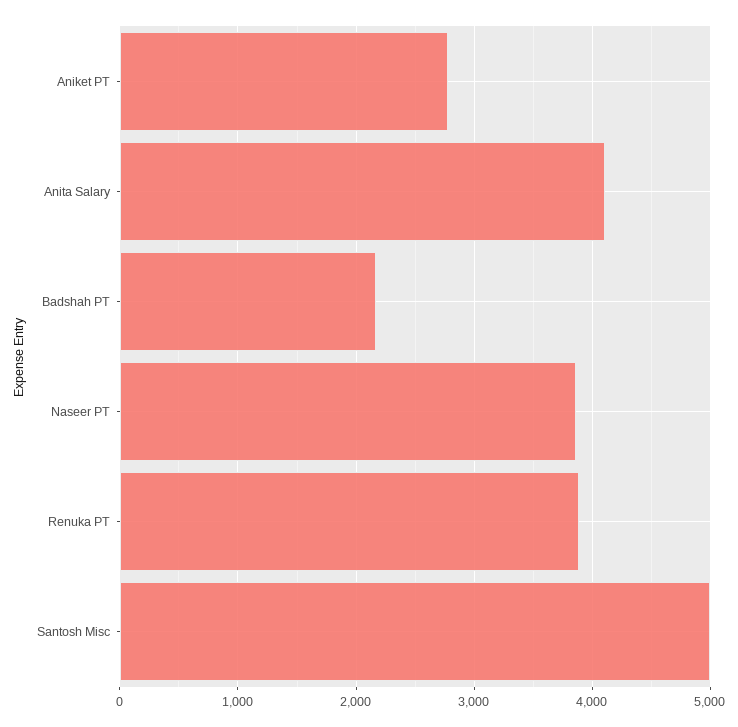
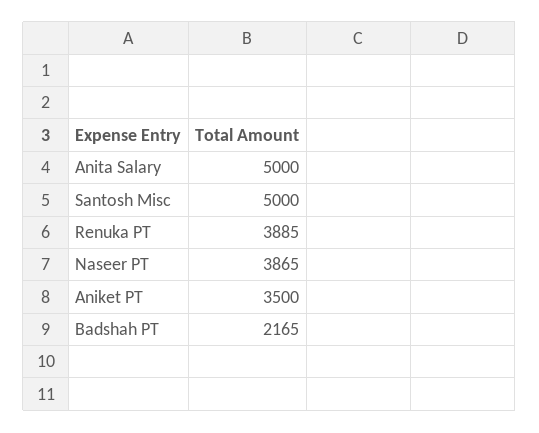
Aniket PT: 2800 -> 3500
Anita Salary: 4100 -> 5000

